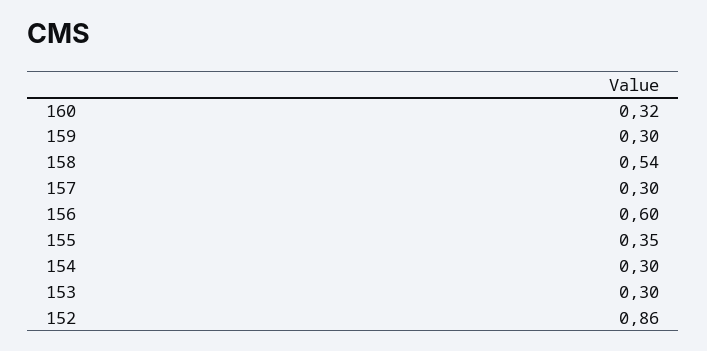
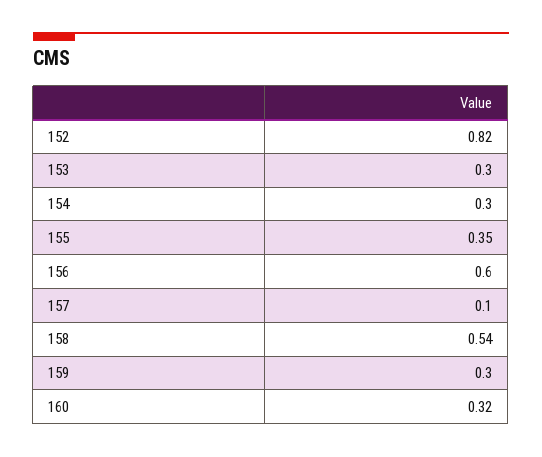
157: 0.3 -> 0.1
152: 0.86 -> 0.82

